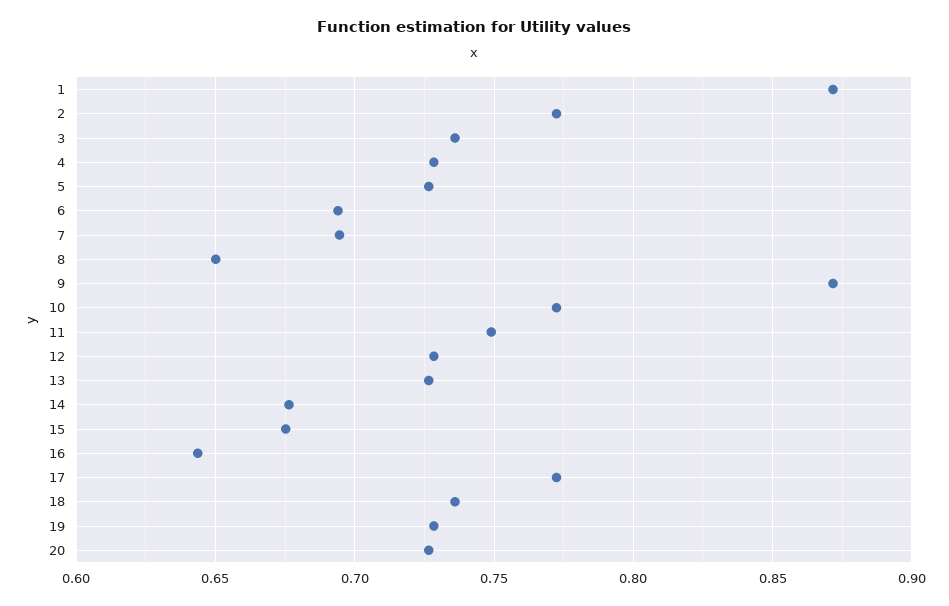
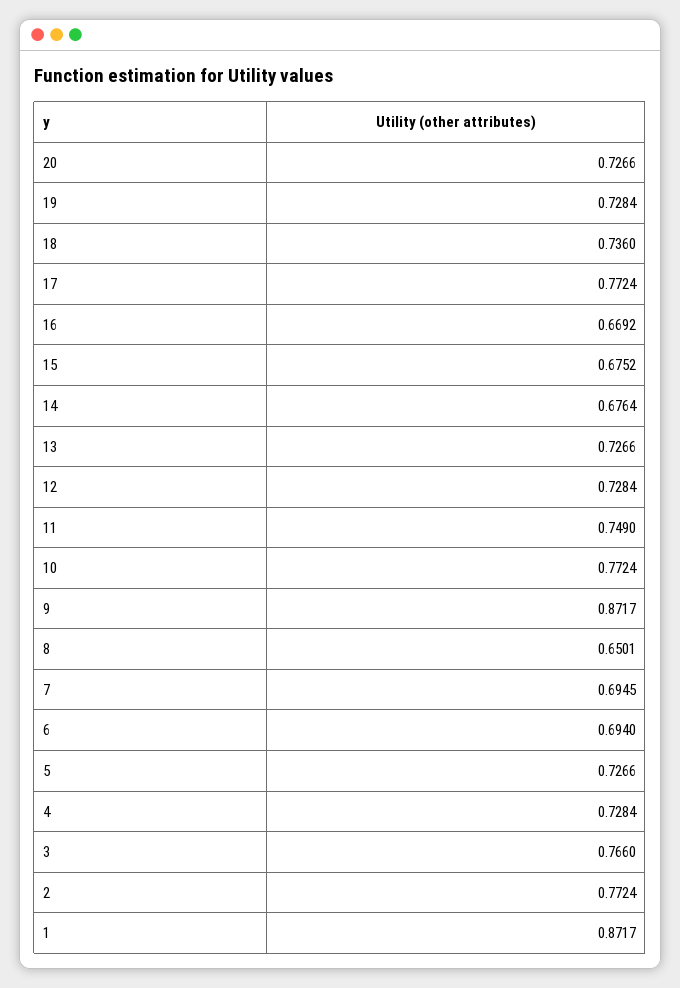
3: 0.735 -> 0.766
16: 0.645 -> 0.6692

